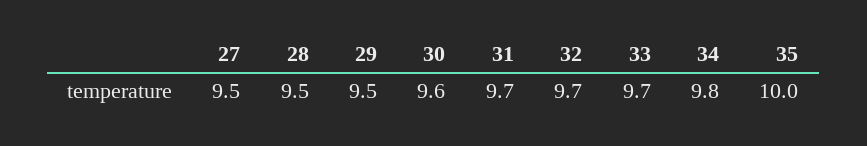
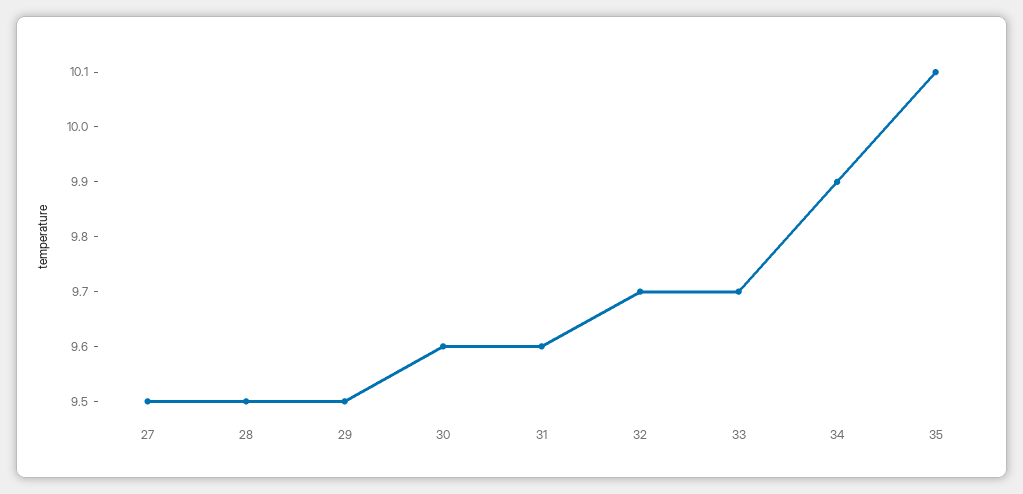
31: 9.7 -> 9.6
34: 9.8 -> 9.9
35: 10 -> 10.1

